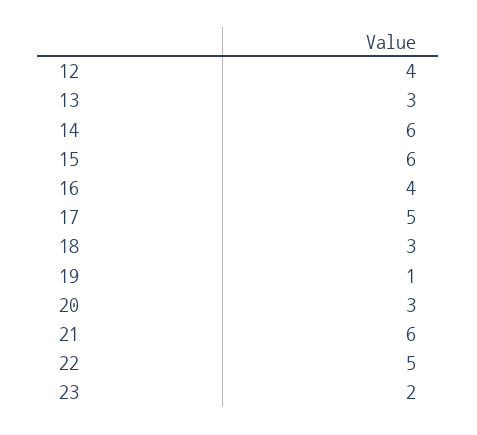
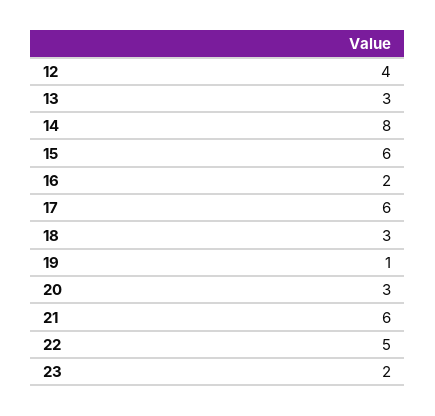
14: 6 -> 8
16: 4 -> 2
17: 5 -> 6

